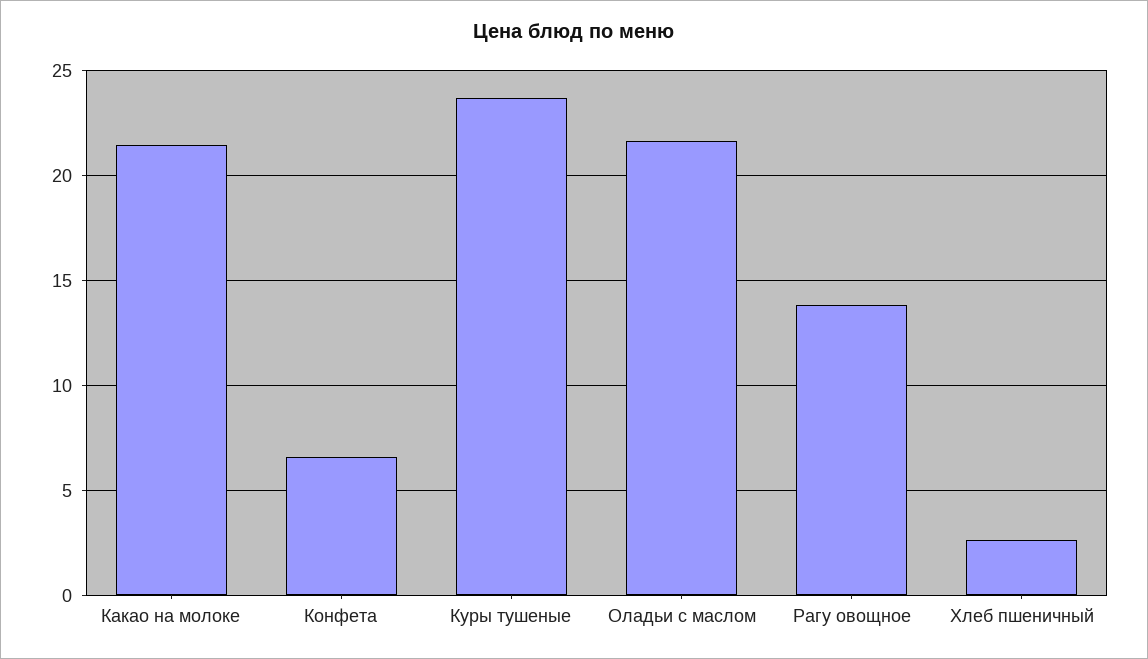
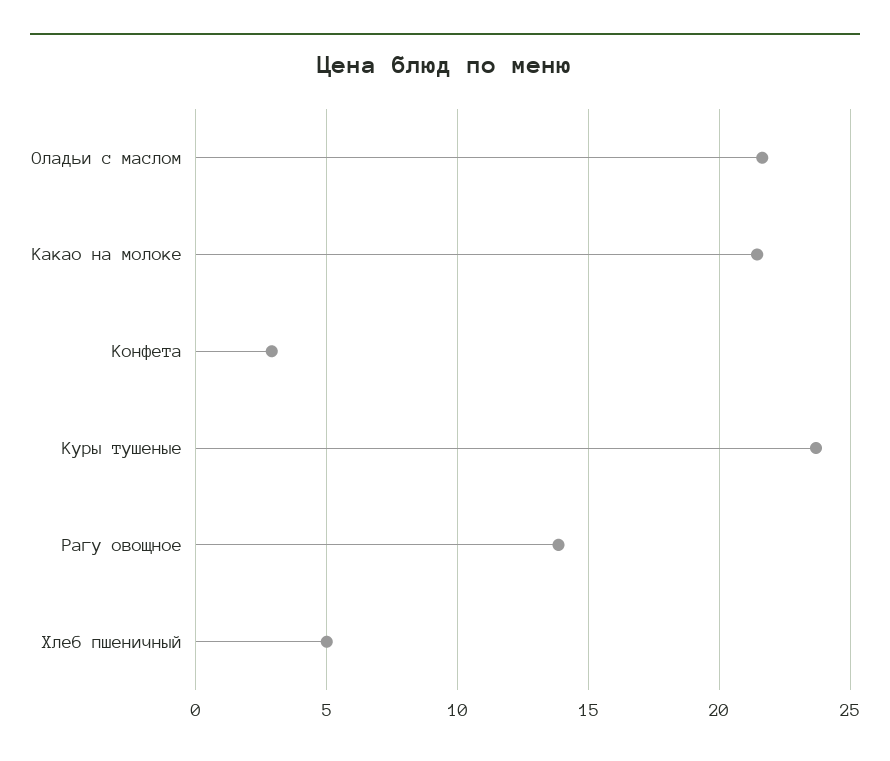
Конфета: 6.5 -> 3
Хлеб пшеничный: 2.5 -> 5

